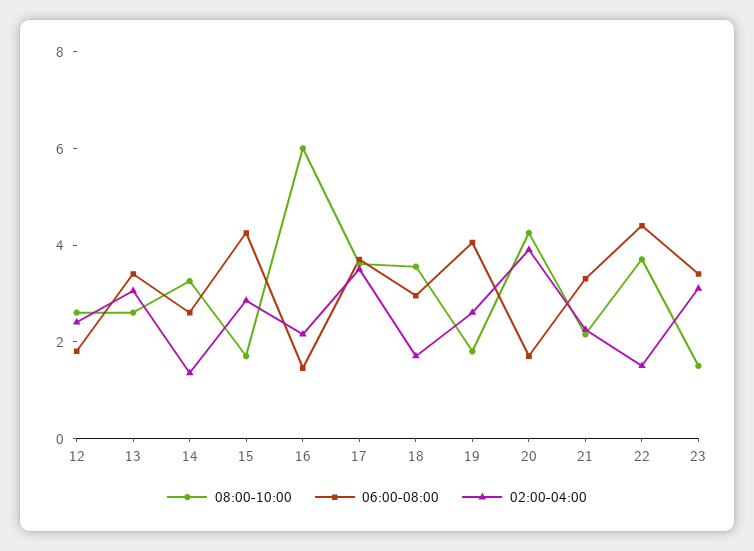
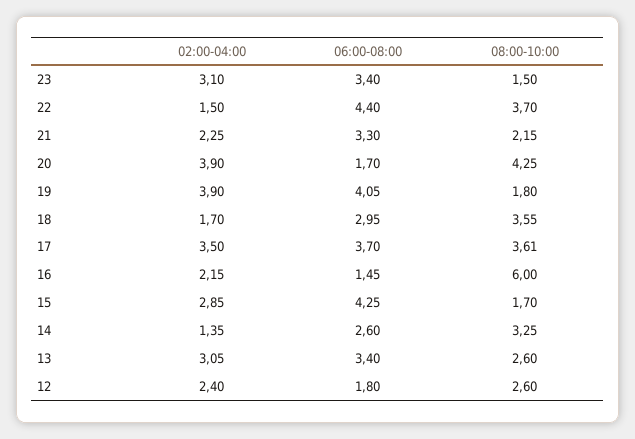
02:00-04:00, 19: 2.5 -> 3.9

